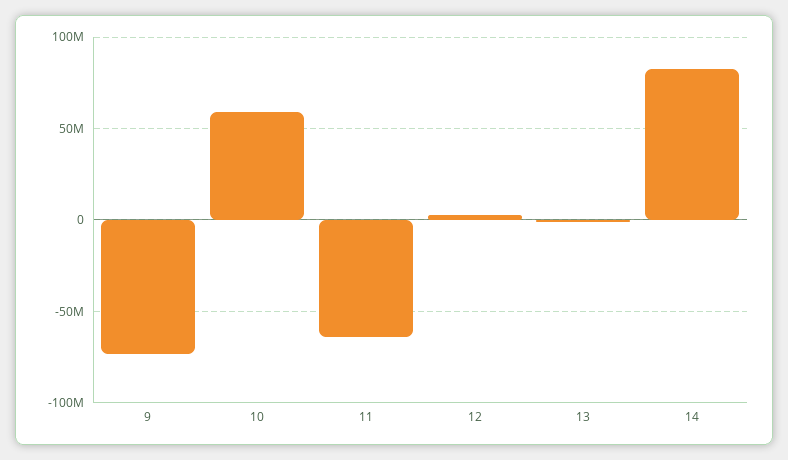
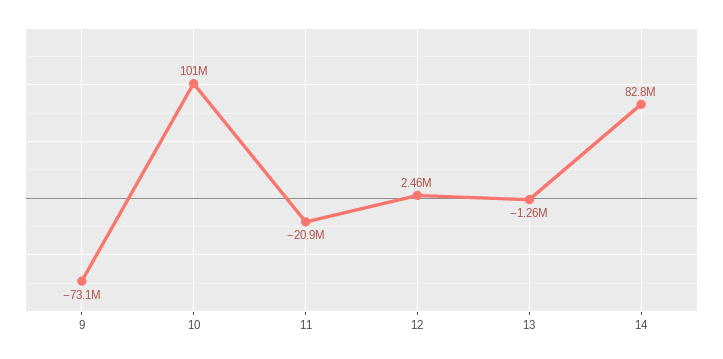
10: 60000000 -> 101000000
11: -65000000 -> -20900000

